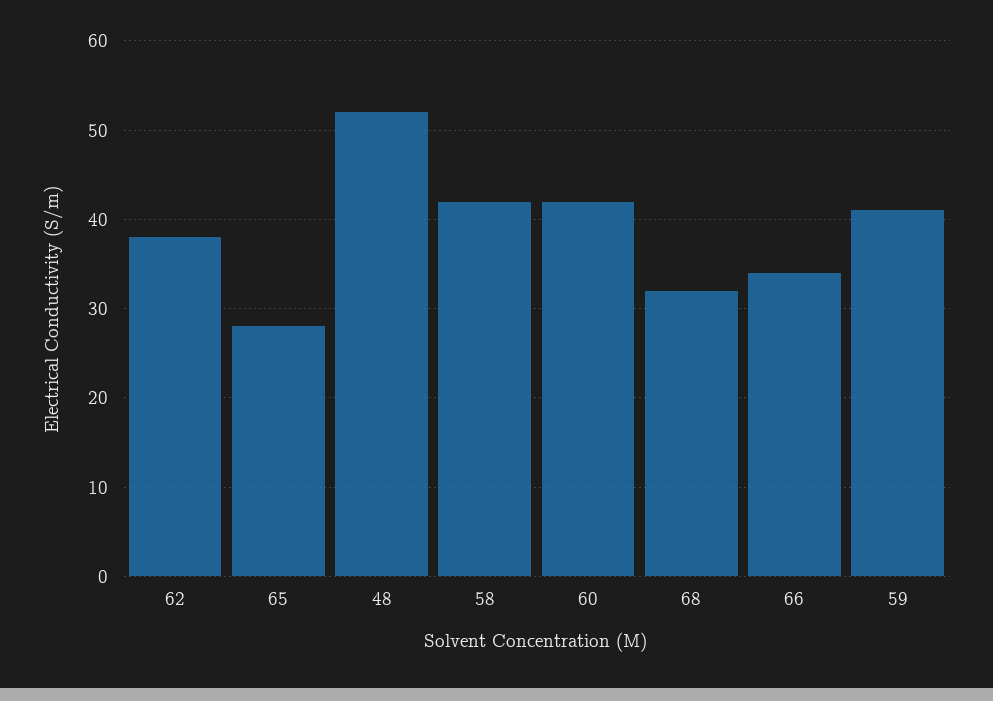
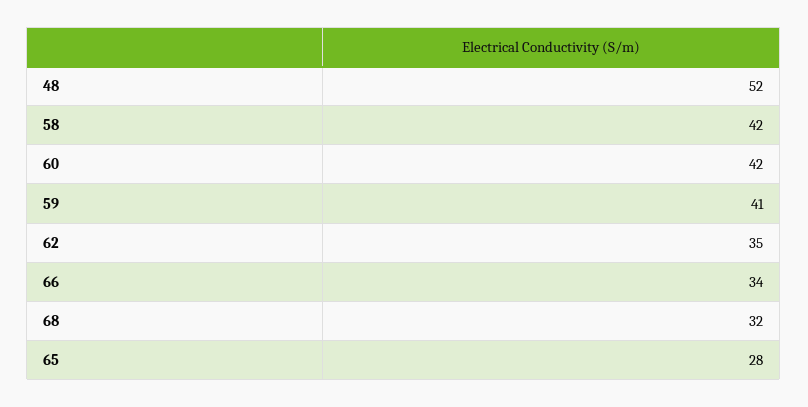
62: 38 -> 35

